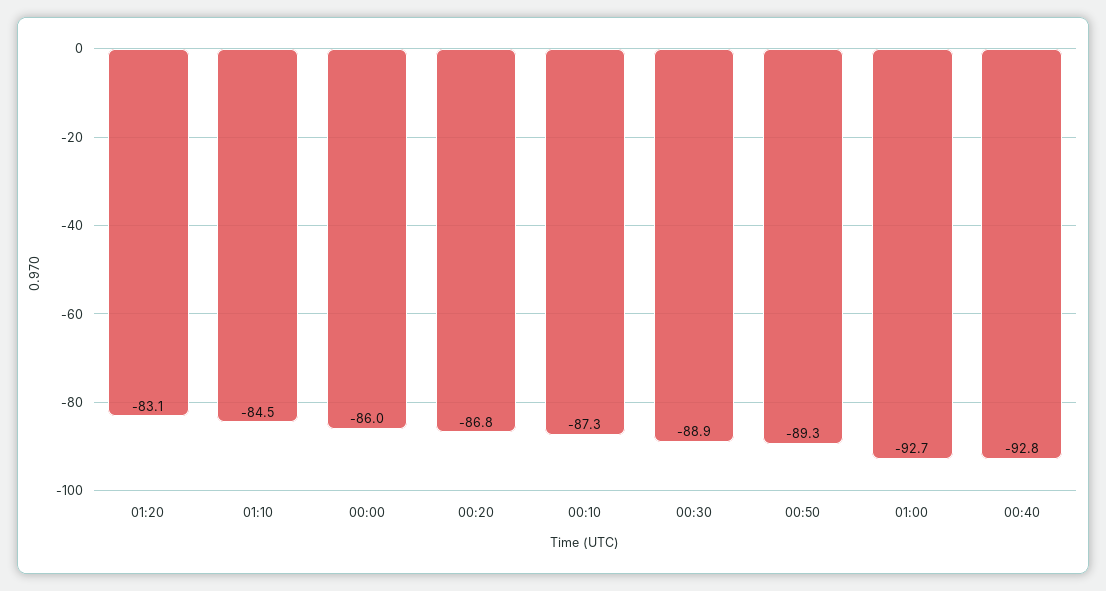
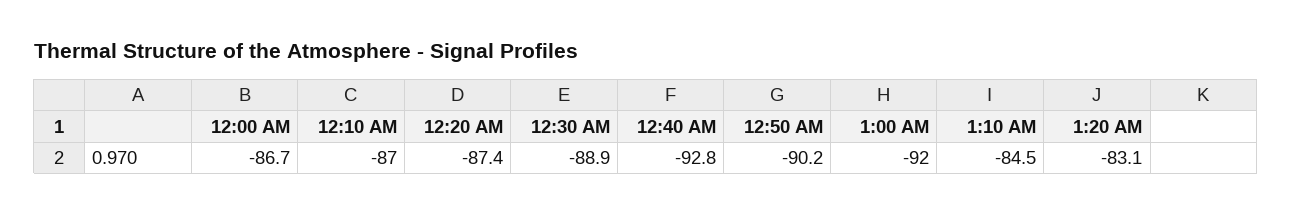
00:00: -86 -> -86.7
00:20: -86.8 -> -87.4
00:10: -87.3 -> -87
00:50: -89.3 -> -90.2
01:00: -92.7 -> -92

